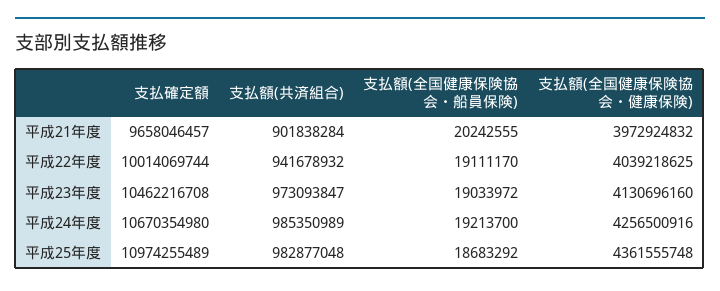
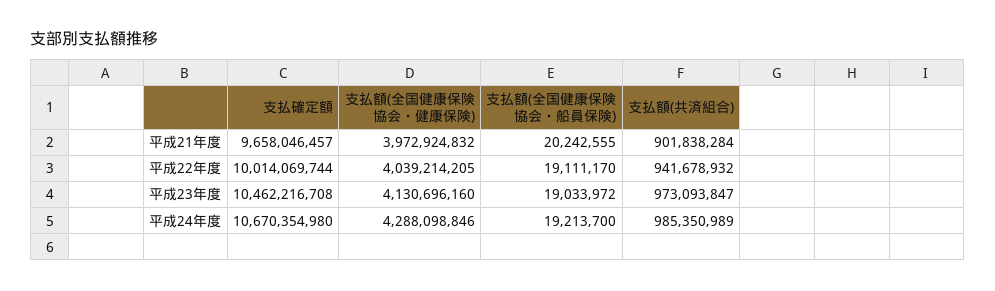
支払額(全国健康保険協会・健康保険), 平成22年度: 4039218625 -> 4039214205
支払額(全国健康保険協会・健康保険), 平成24年度: 4256500916 -> 4288098846
支払確定額, 平成25年度: 10974255489 -> none
支払額(共済組合), 平成25年度: 982877048 -> none
支払額(全国健康保険協会・船員保険), 平成25年度: 18683292 -> none
支払額(全国健康保険協会・健康保険), 平成25年度: 4361555748 -> none

